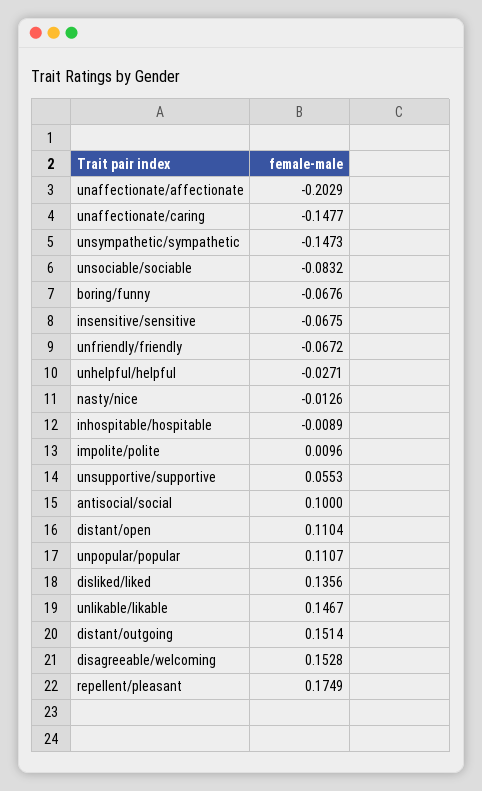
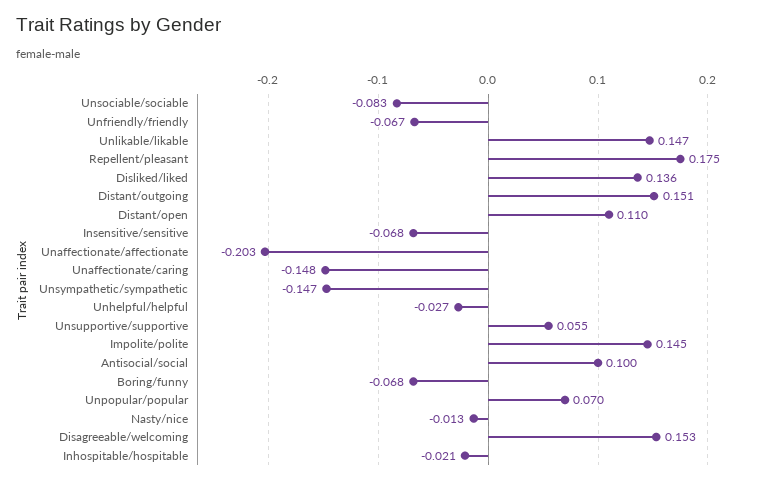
inhospitable/hospitable: -0.0089 -> -0.021
impolite/polite: 0.0096 -> 0.145
unpopular/popular: 0.1107 -> 0.07

